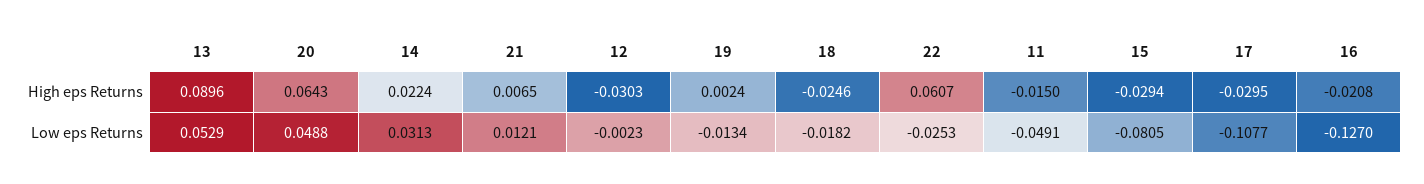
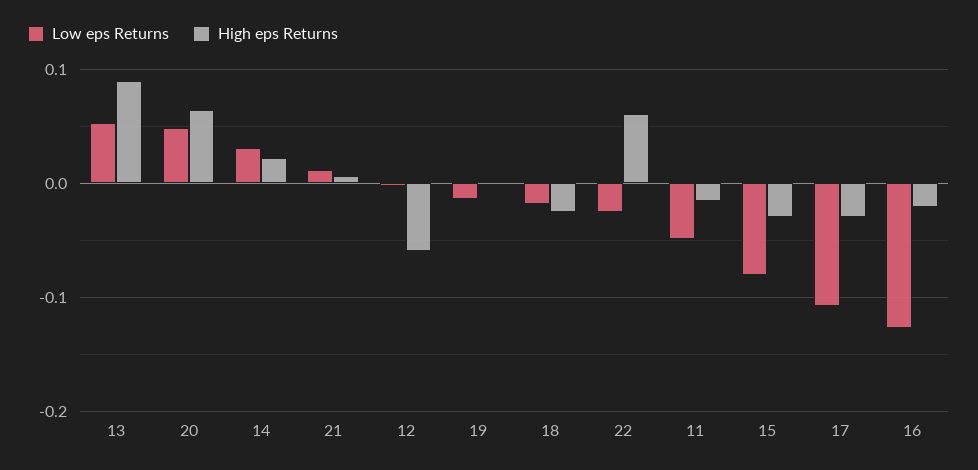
High eps Returns, 12: -0.0303 -> -0.06

